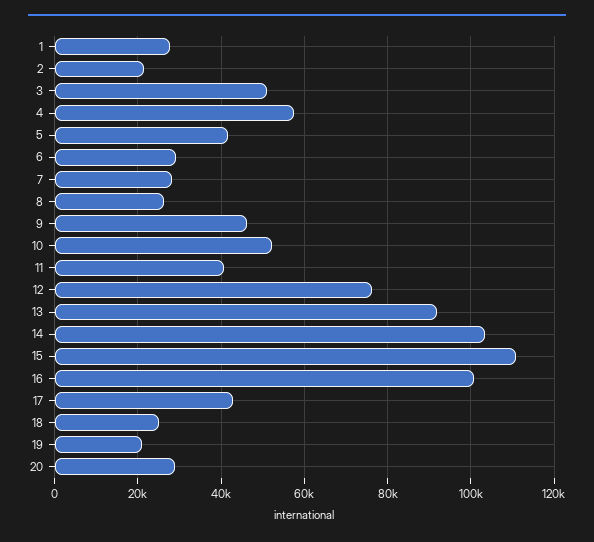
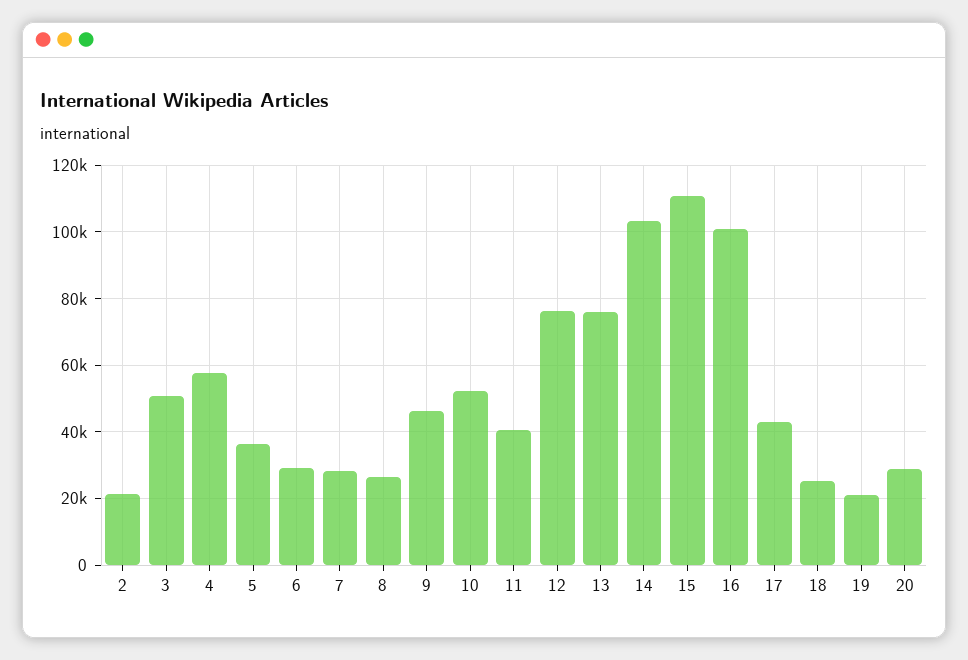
1: 28000 -> none
5: 42000 -> 36000
13: 92000 -> 76000

